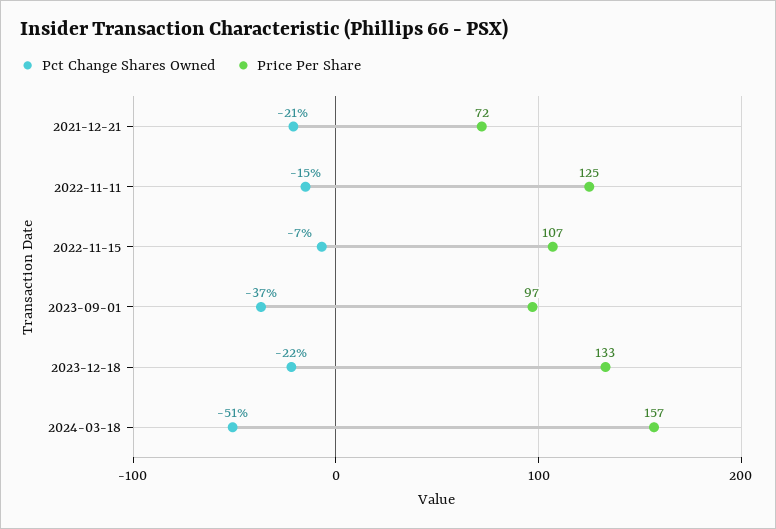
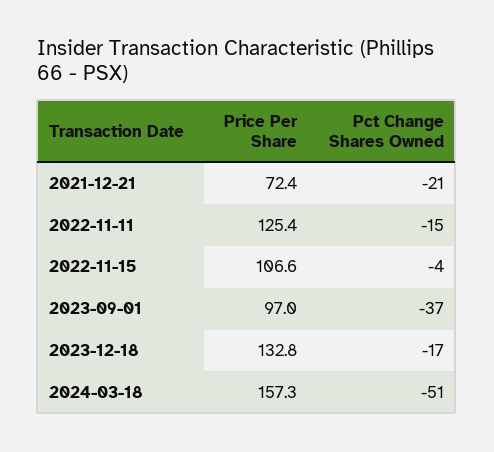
Pct Change Shares Owned, 2022-11-15: -7 -> -4
Pct Change Shares Owned, 2023-12-18: -22 -> -17

